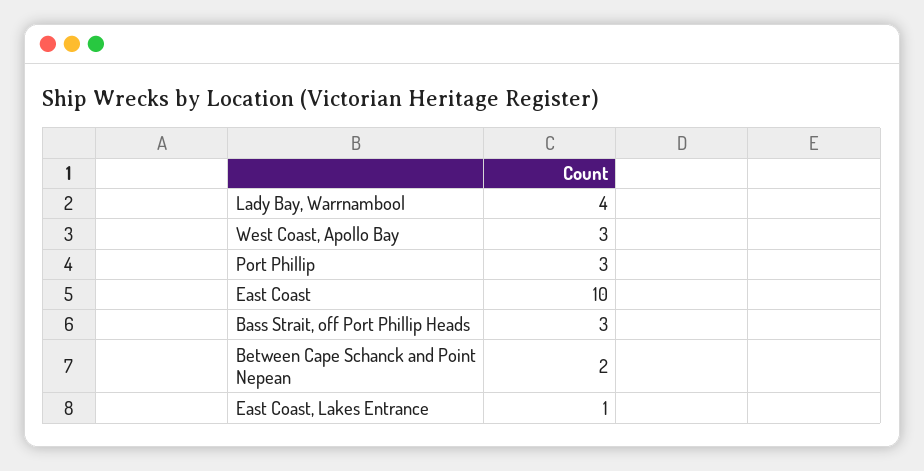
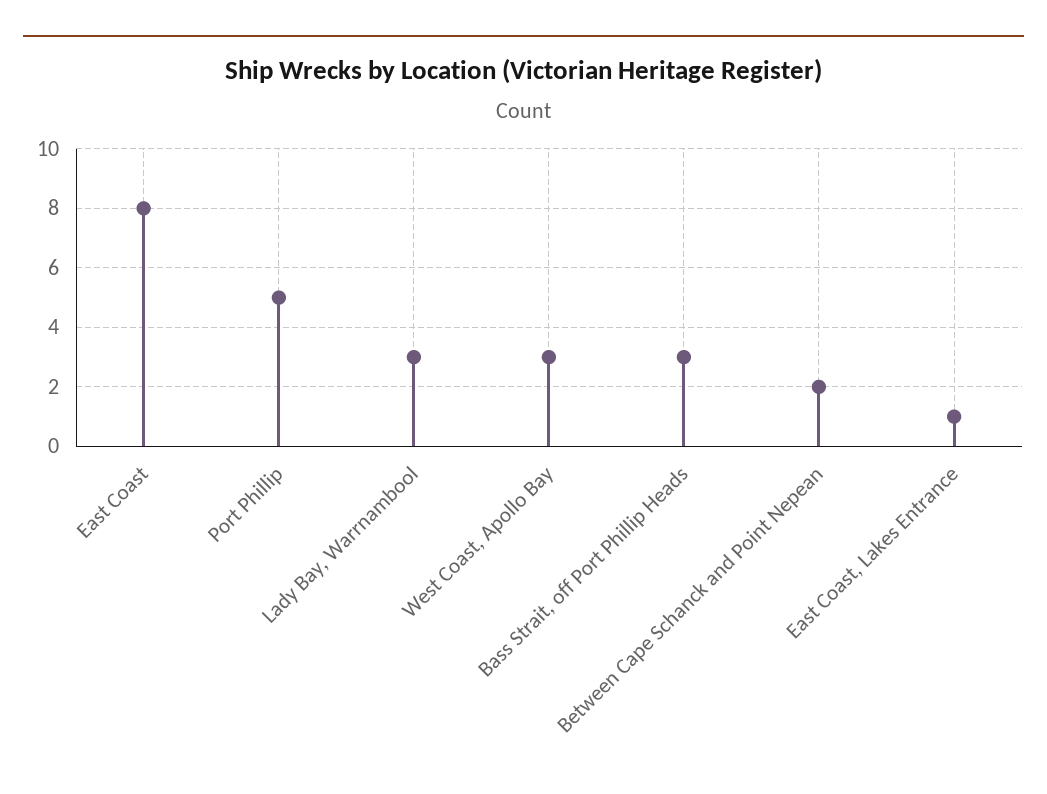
Lady Bay, Warrnambool: 4 -> 3
Port Phillip: 3 -> 5
East Coast: 10 -> 8

